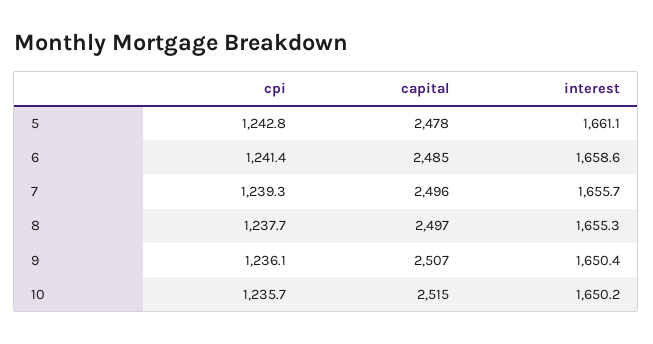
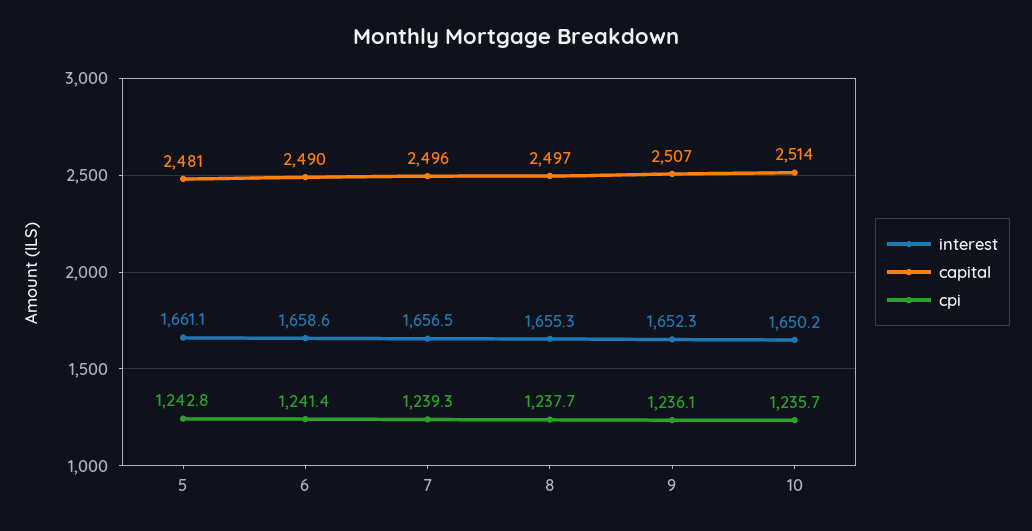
capital, 5: 2478 -> 2481
capital, 6: 2485 -> 2490
interest, 7: 1655.7 -> 1656.5
interest, 9: 1650.4 -> 1652.3
capital, 10: 2515 -> 2514

